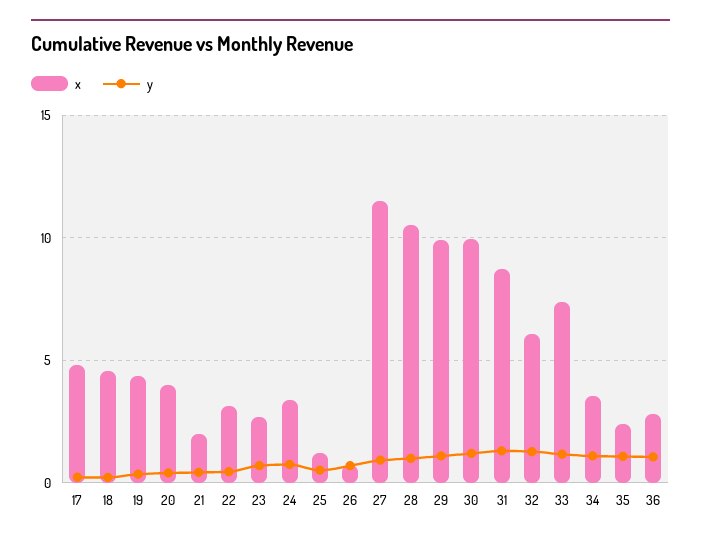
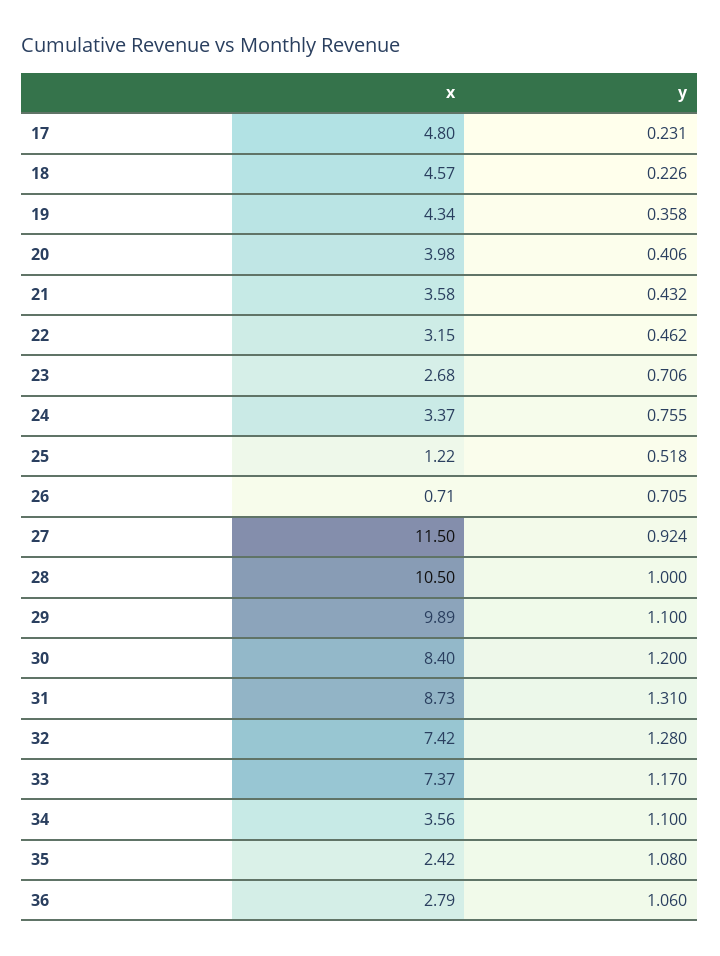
x, 21: 2 -> 3.58
x, 30: 10 -> 8.4
x, 32: 6 -> 7.42

